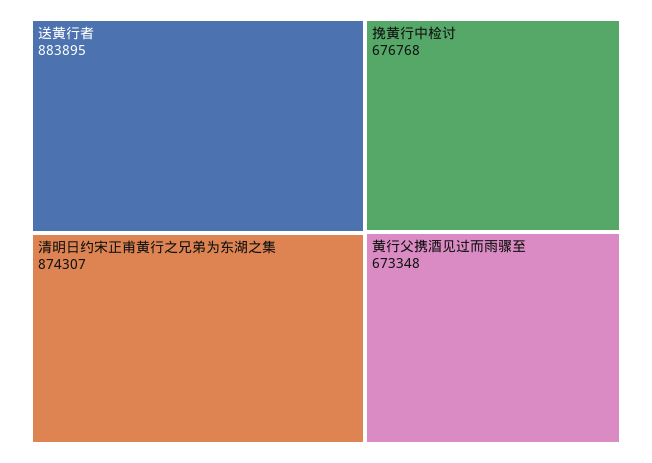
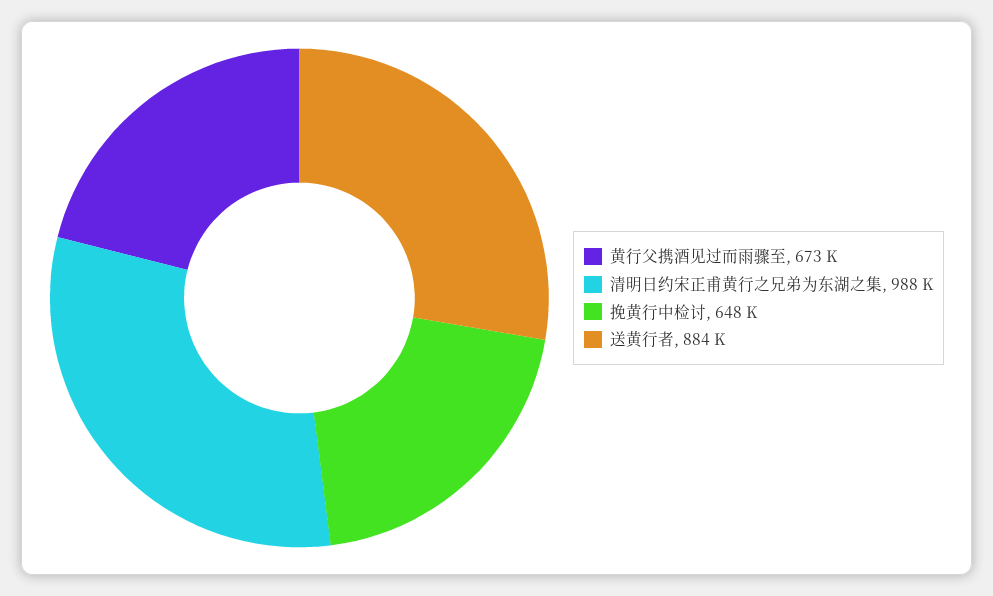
清明日约宋正甫黄行之兄弟为东湖之集: 874307 -> 988000
挽黄行中检讨: 676768 -> 648000

